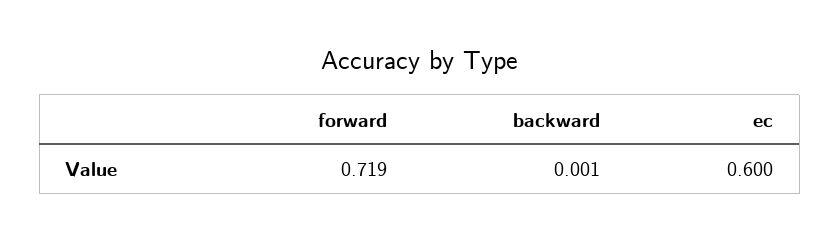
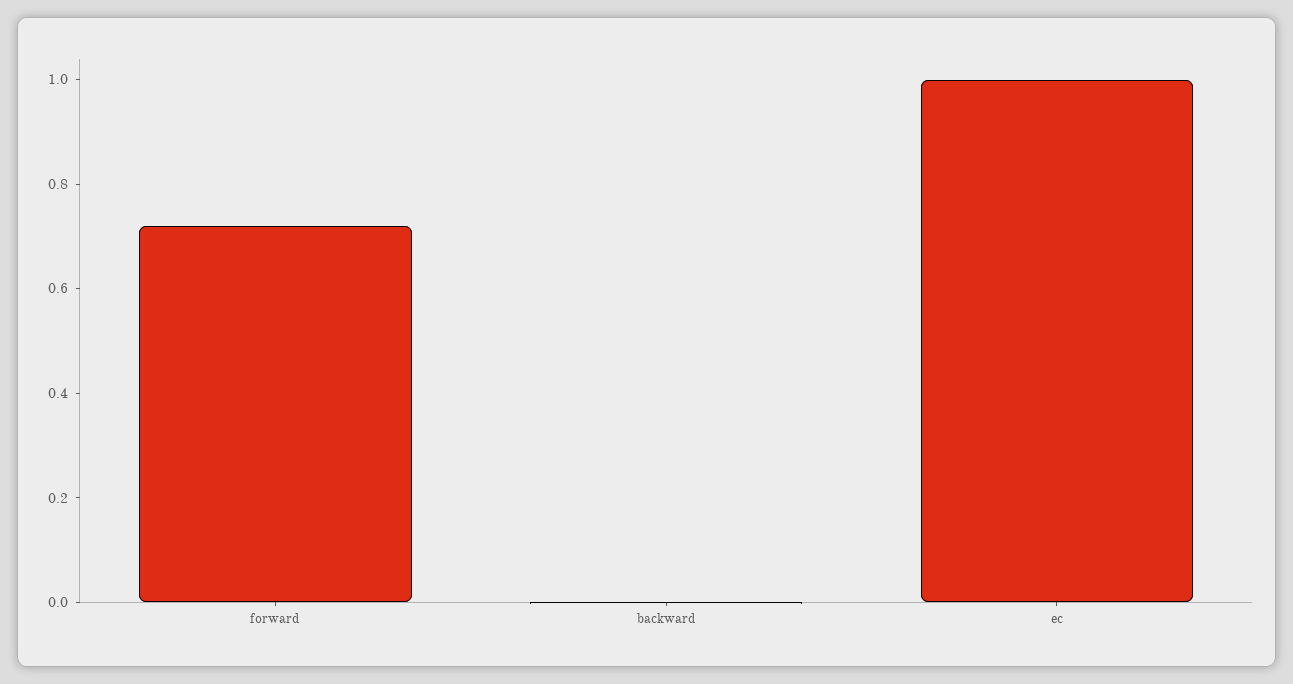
ec: 0.6 -> 1

